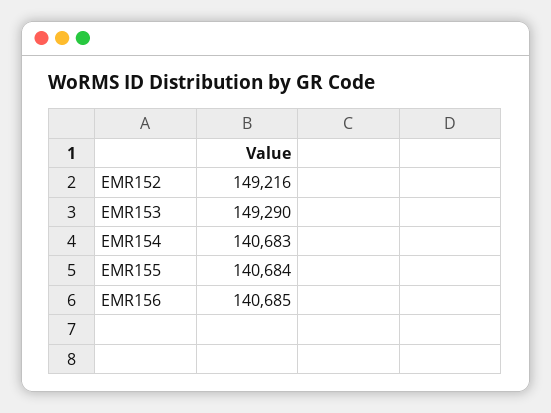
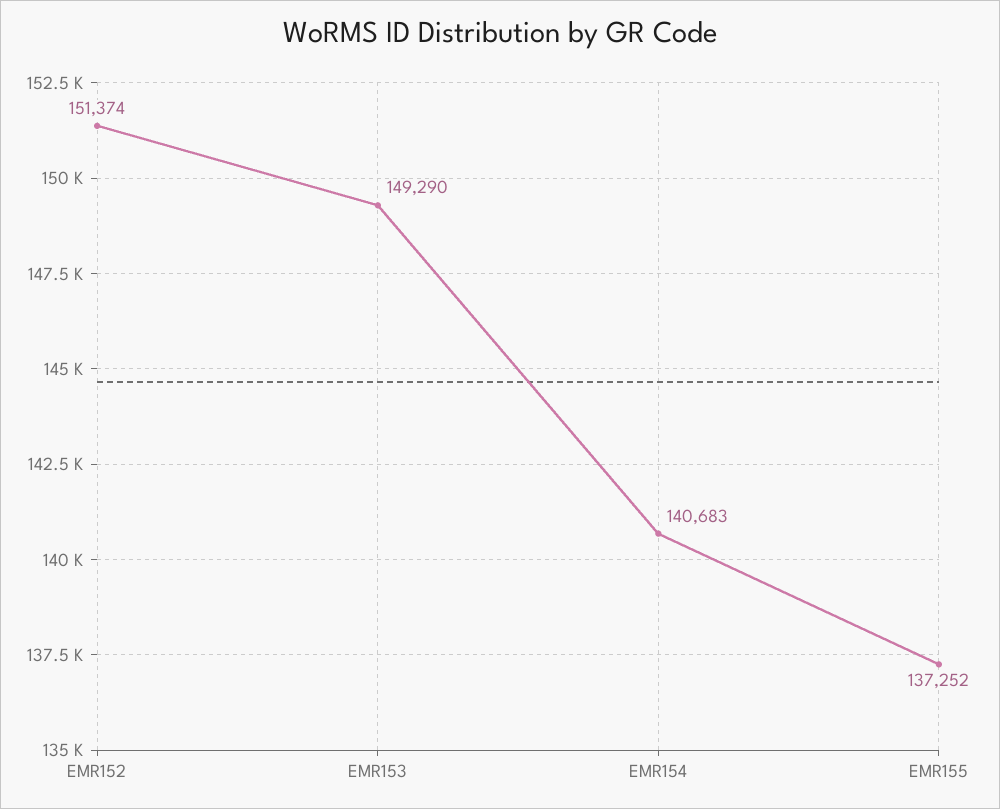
EMR152: 149216 -> 151374
EMR155: 140684 -> 137252
EMR156: 140685 -> none

